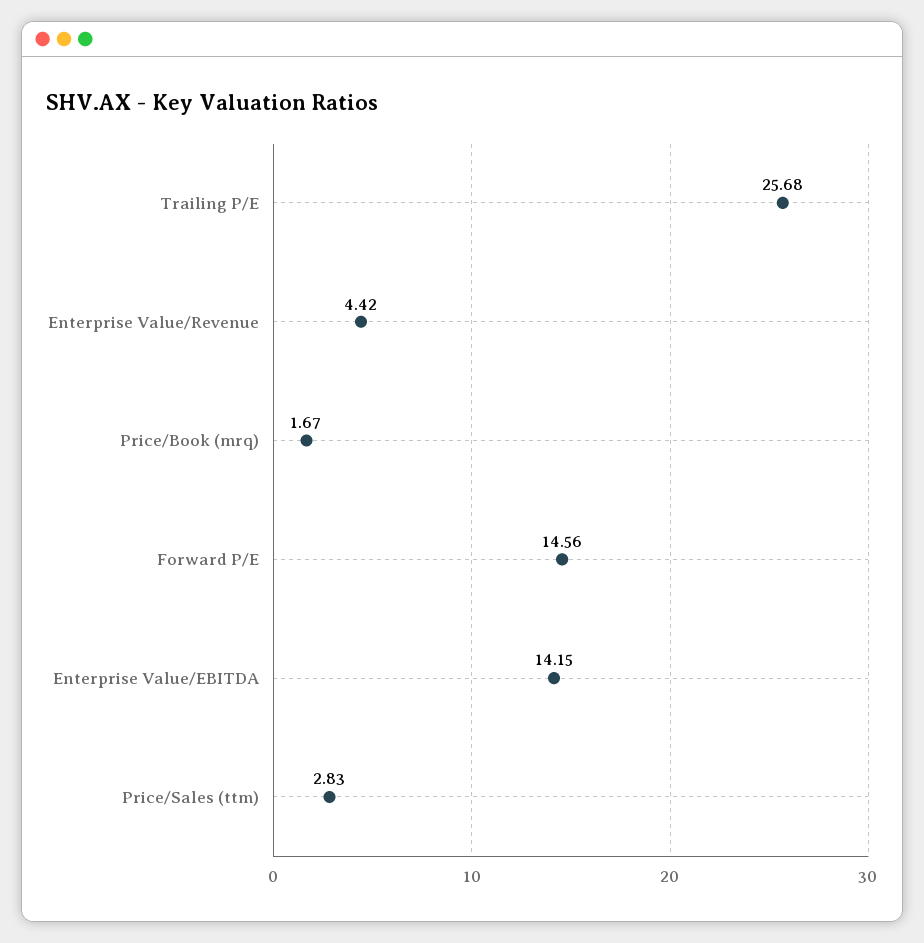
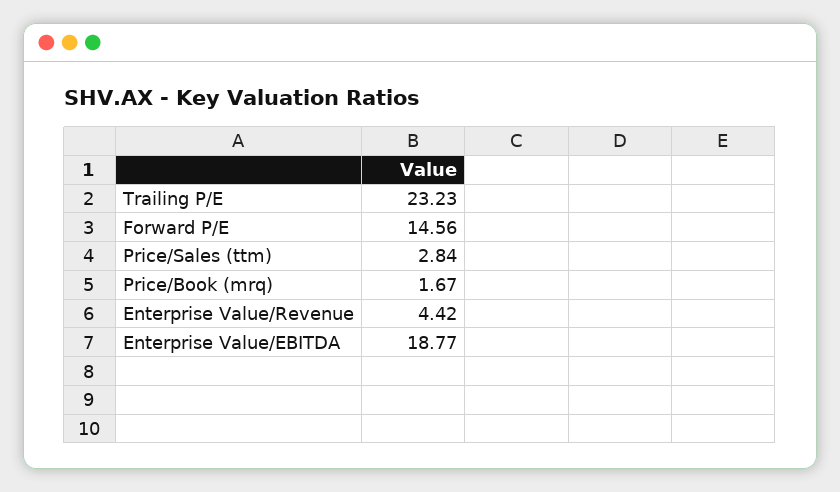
Trailing P/E: 25.68 -> 23.23
Enterprise Value/EBITDA: 14.15 -> 18.77
Price/Sales (ttm): 2.83 -> 2.84

